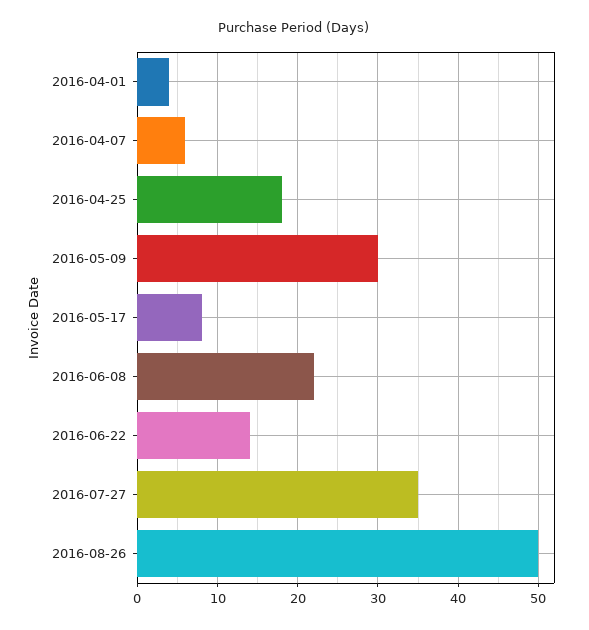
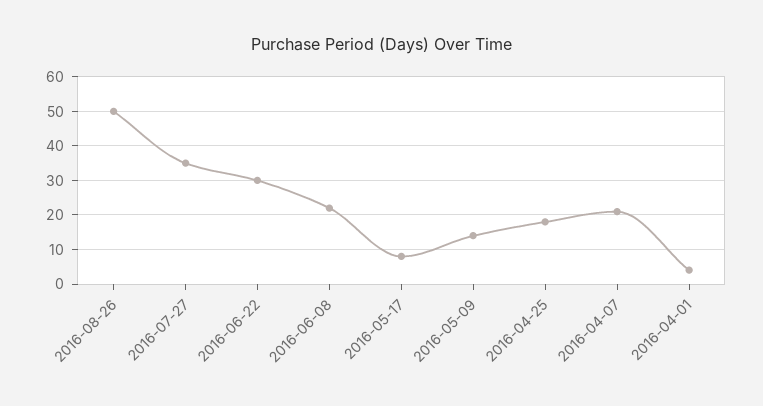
2016-04-07: 6 -> 20
2016-05-09: 30 -> 15
2016-06-22: 14 -> 30

